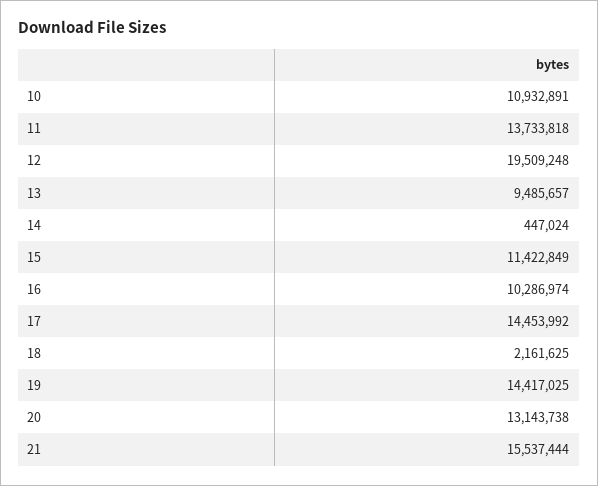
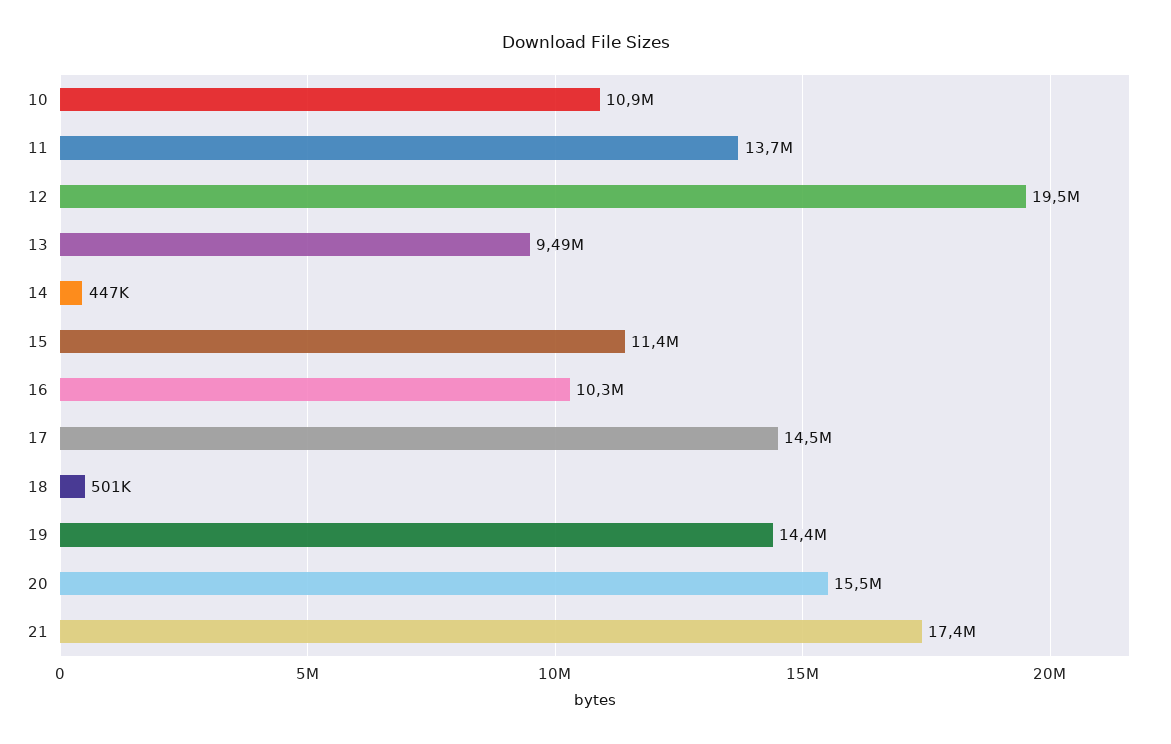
18: 2161625 -> 501000
20: 13143738 -> 15500000
21: 15537444 -> 17400000

